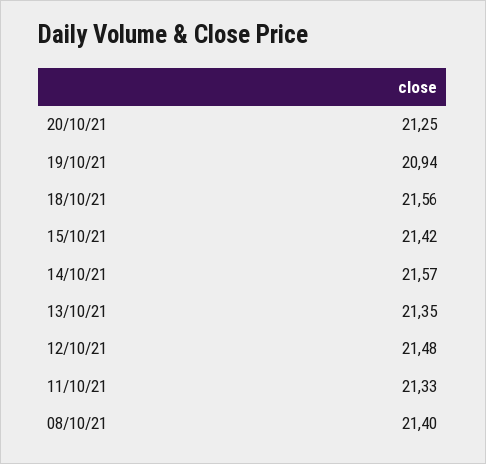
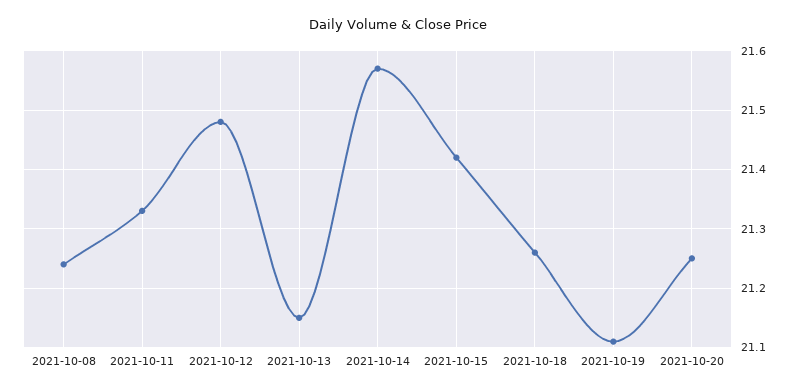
19/10/21: 20.94 -> 21.1
18/10/21: 21.56 -> 21.25
13/10/21: 21.35 -> 21.15
08/10/21: 21.4 -> 21.25

